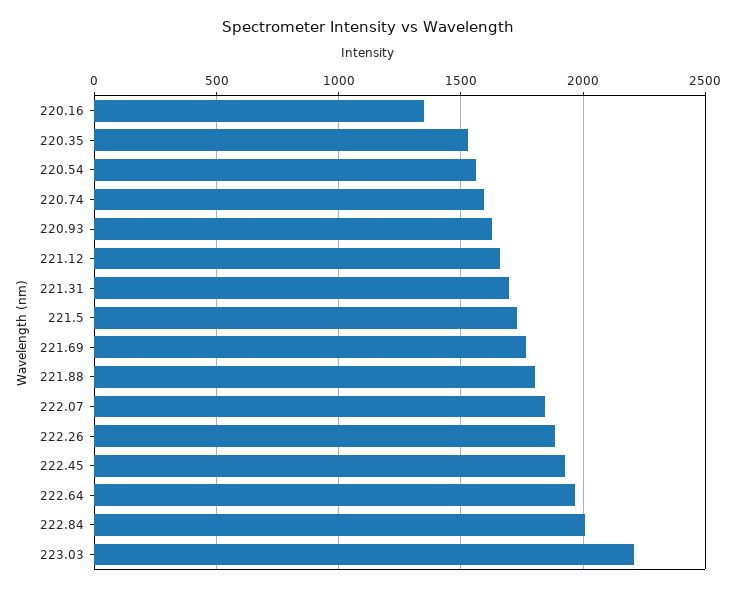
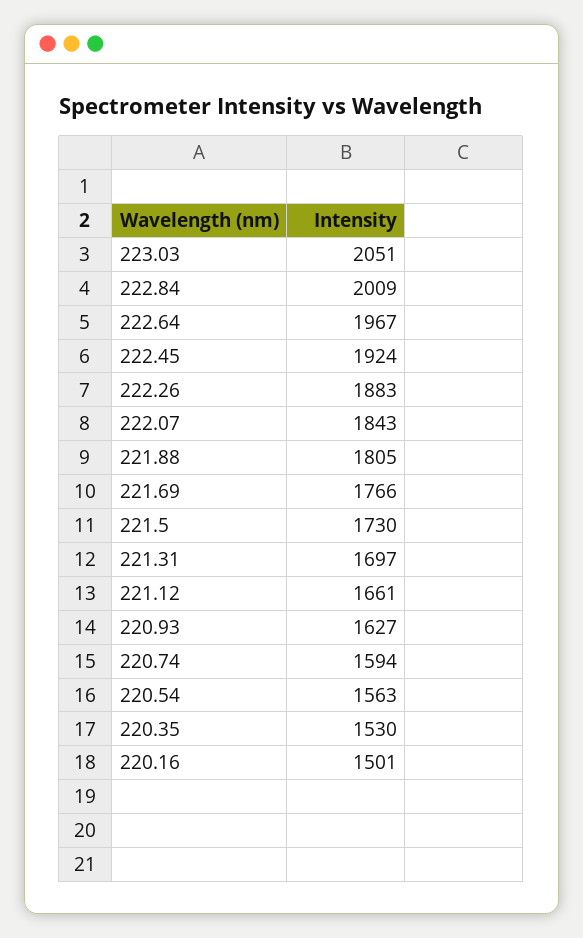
220.16: 1350 -> 1501
223.03: 2200 -> 2051

